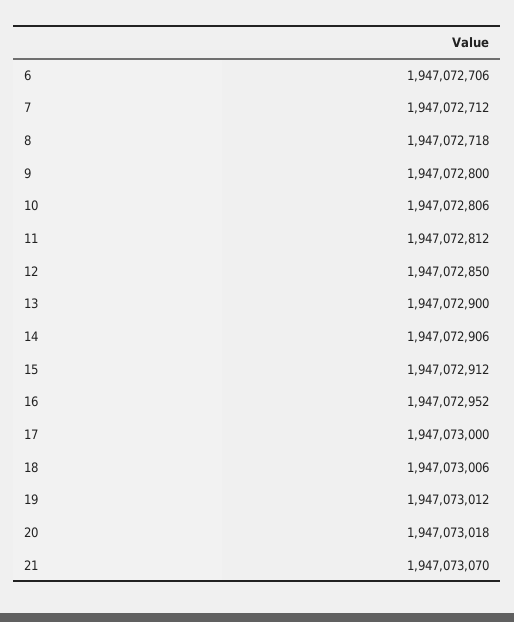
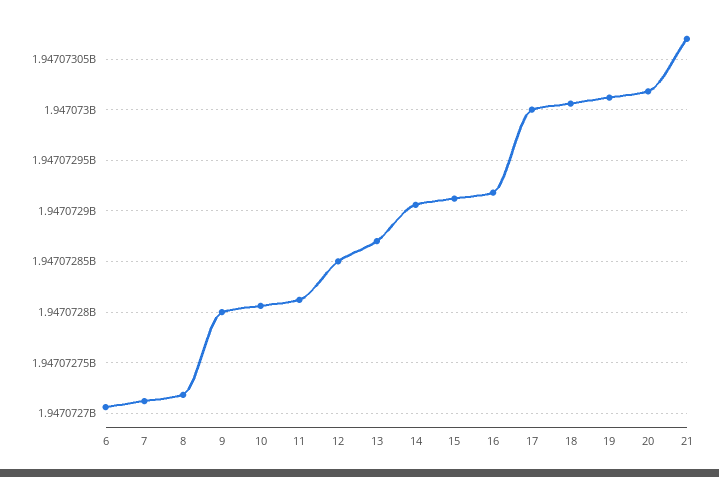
13: 1947072900 -> 1947072870
16: 1947072952 -> 1947072920

